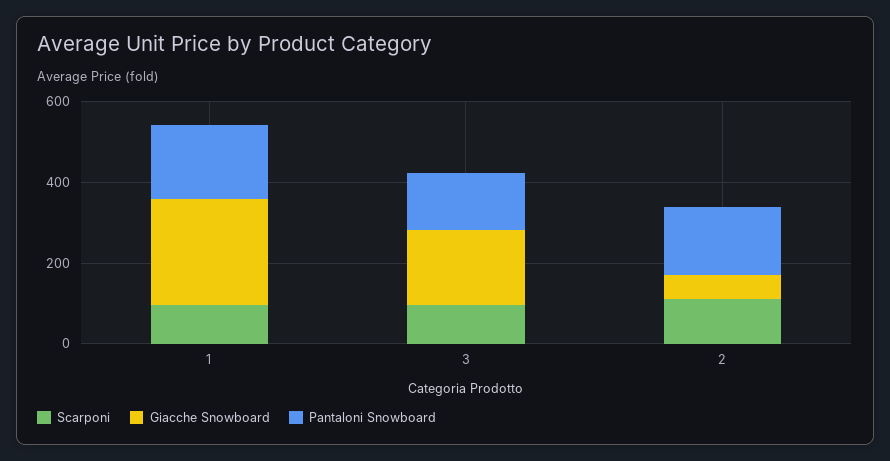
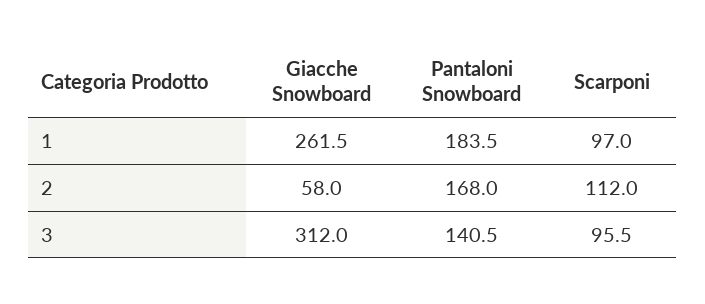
Giacche Snowboard, 3: 200 -> 312

